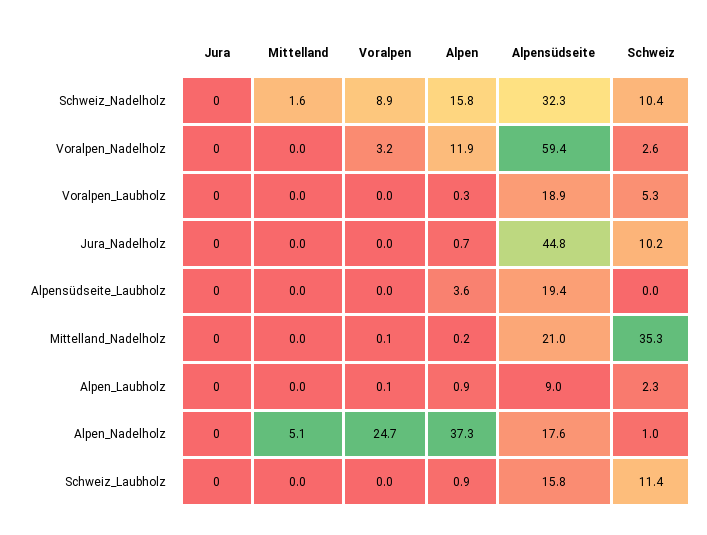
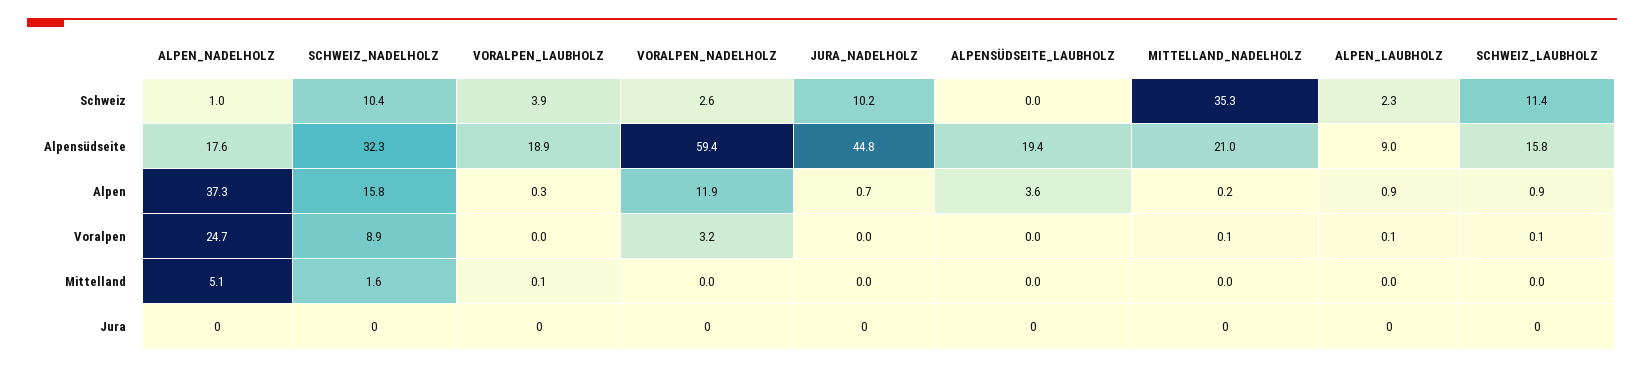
Mittelland, Voralpen_Laubholz: 0 -> 0.1
Schweiz, Voralpen_Laubholz: 5.3 -> 3.9
Voralpen, Schweiz_Laubholz: 0 -> 0.1

